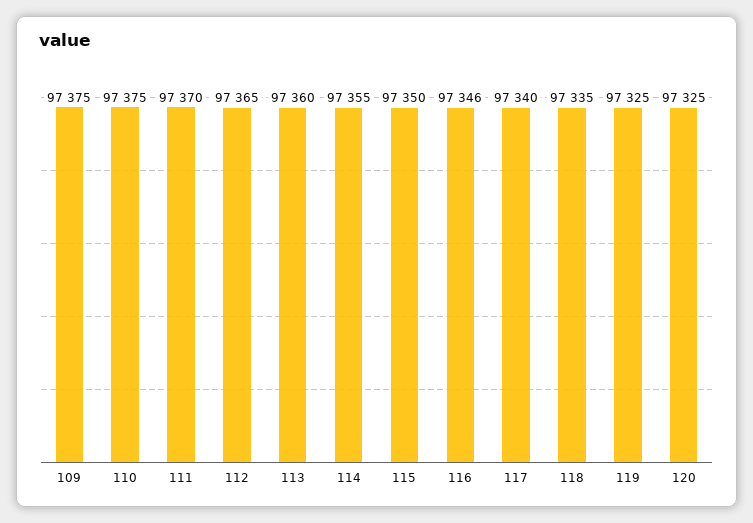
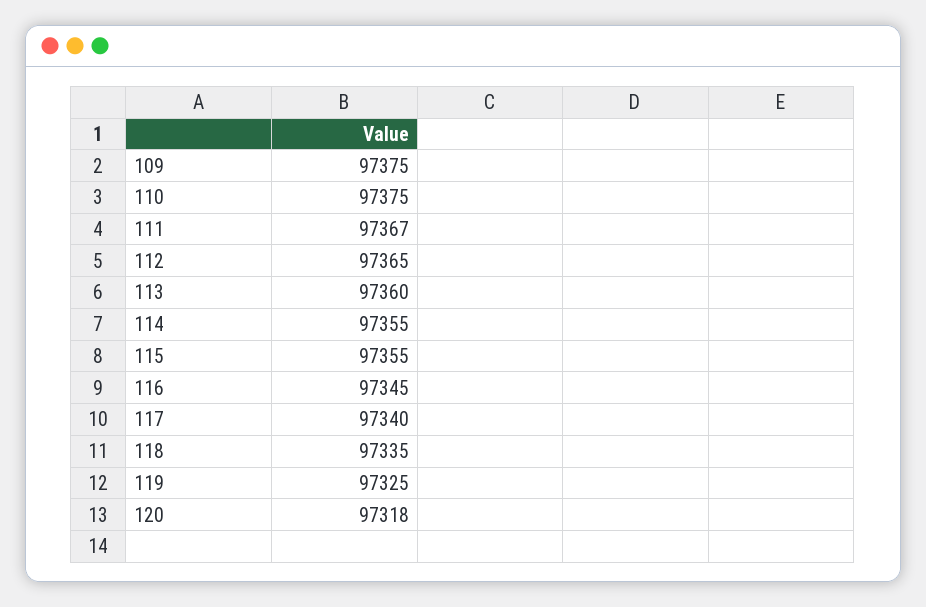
111: 97370 -> 97367
115: 97350 -> 97355
116: 97346 -> 97345
120: 97325 -> 97318

